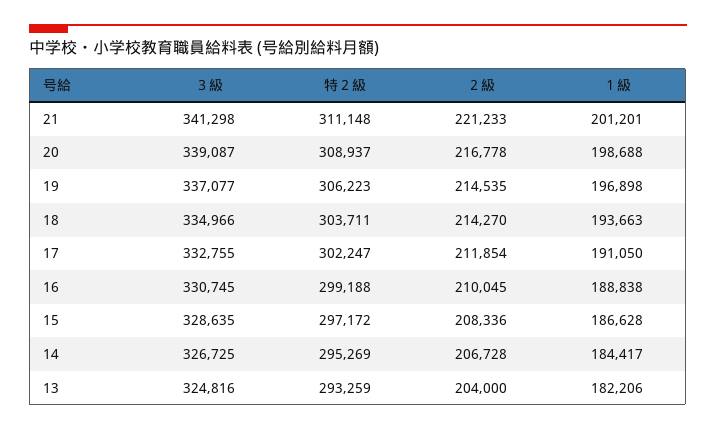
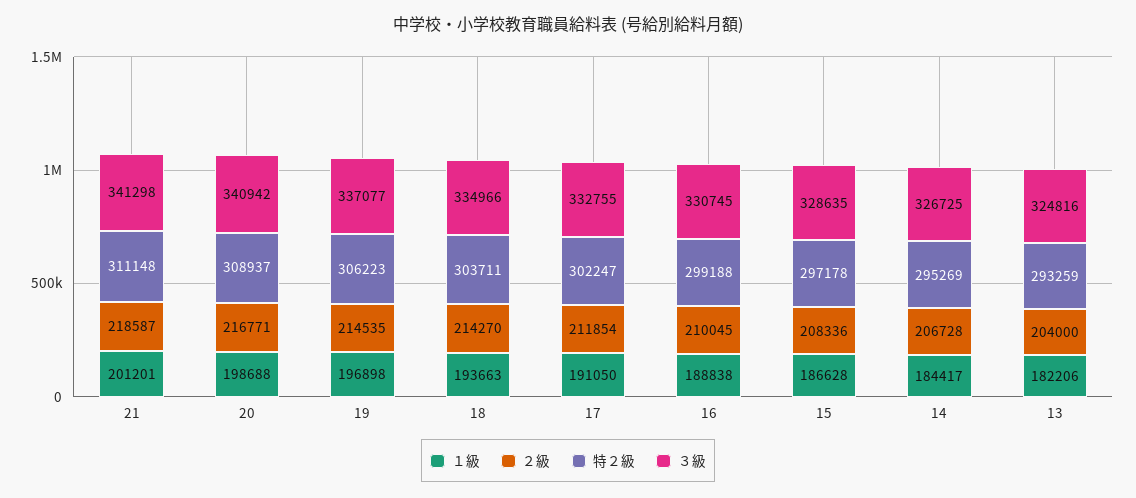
２級, 21: 221233 -> 218587
３級, 20: 339087 -> 340942
２級, 20: 216778 -> 216771
特２級, 15: 297172 -> 297178

